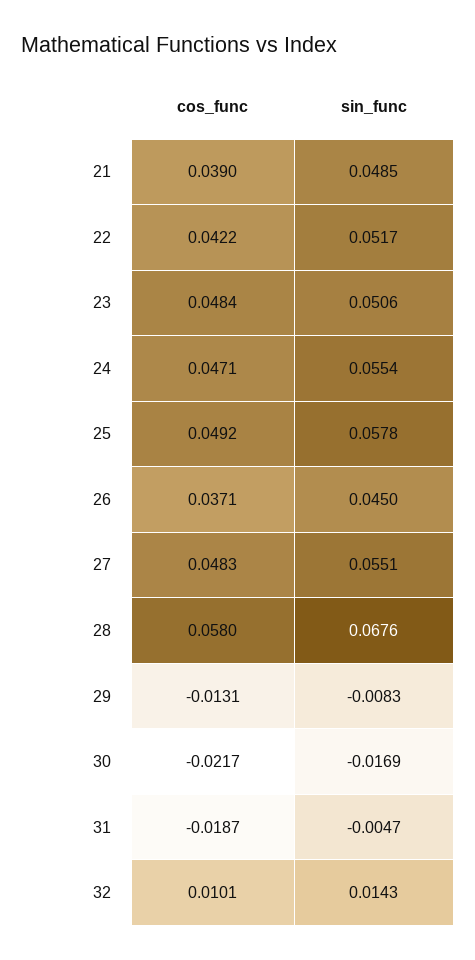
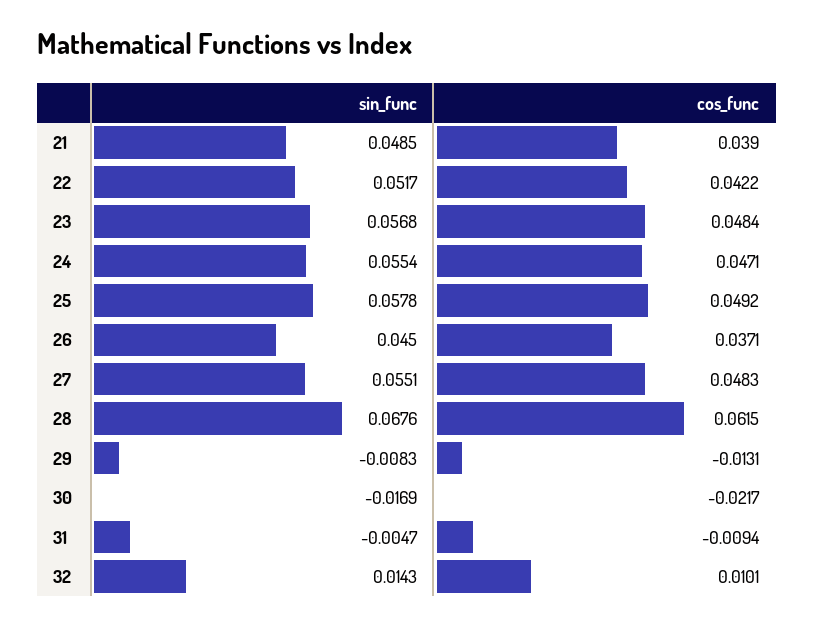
sin_func, 23: 0.0506 -> 0.0568
cos_func, 28: 0.058 -> 0.0615
cos_func, 31: -0.0187 -> -0.0094

